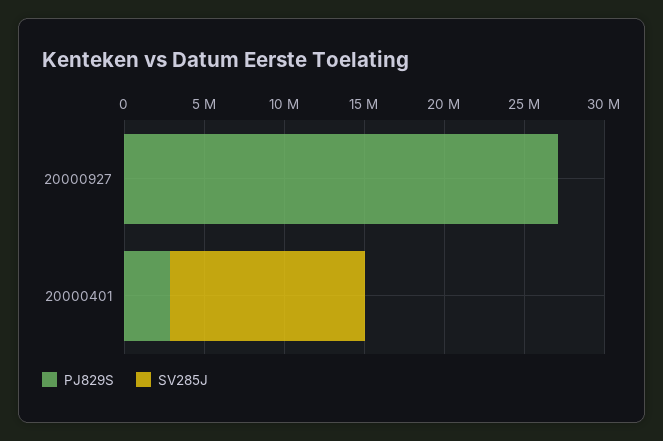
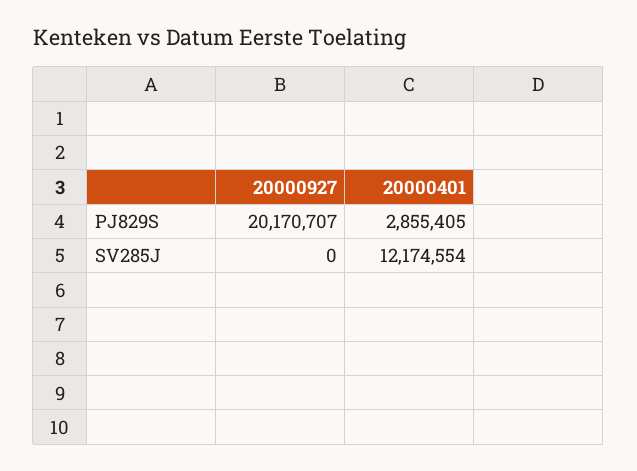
PJ829S, 20000927: 27000000 -> 20170707

